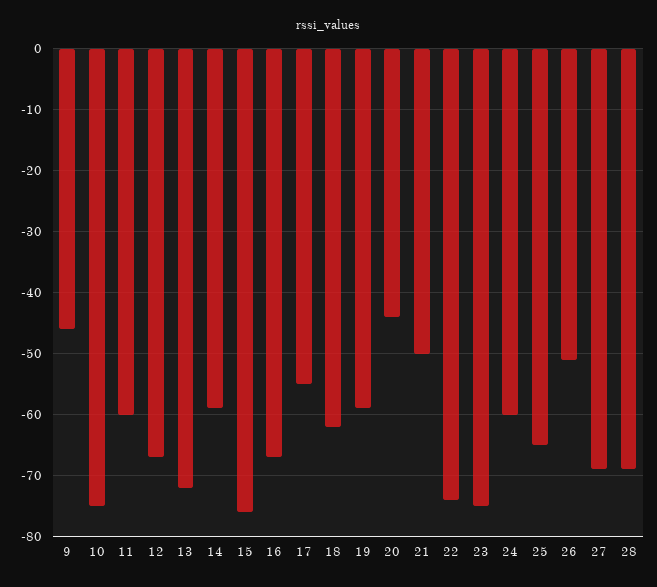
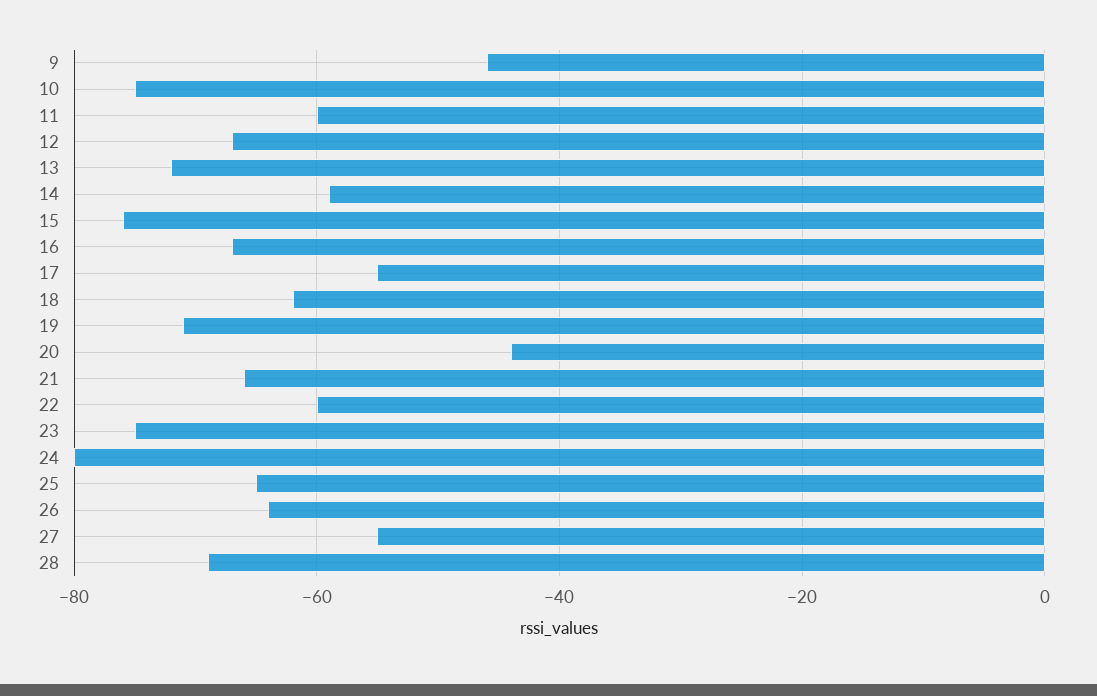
19: -59 -> -70
21: -50 -> -65
22: -74 -> -60
24: -60 -> -80
26: -51 -> -65
27: -69 -> -55

